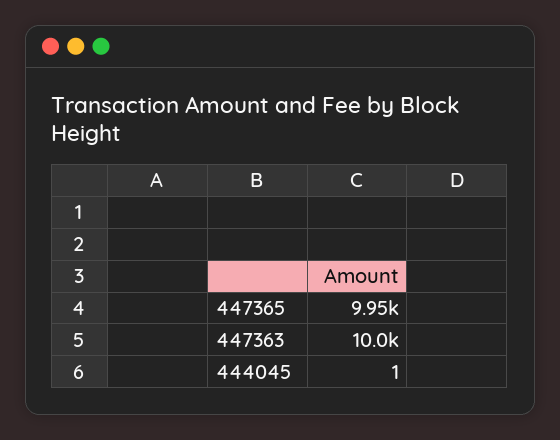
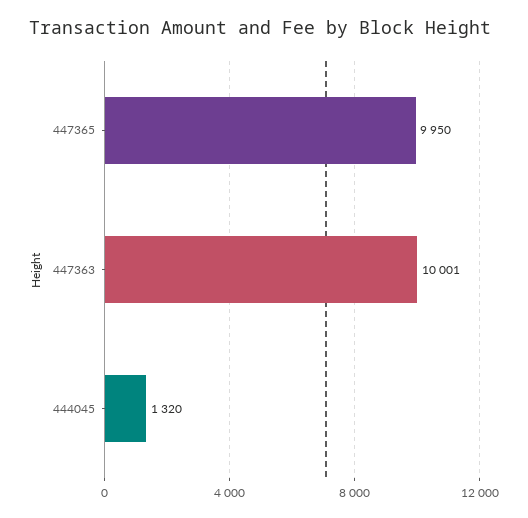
444045: 1 -> 1320

